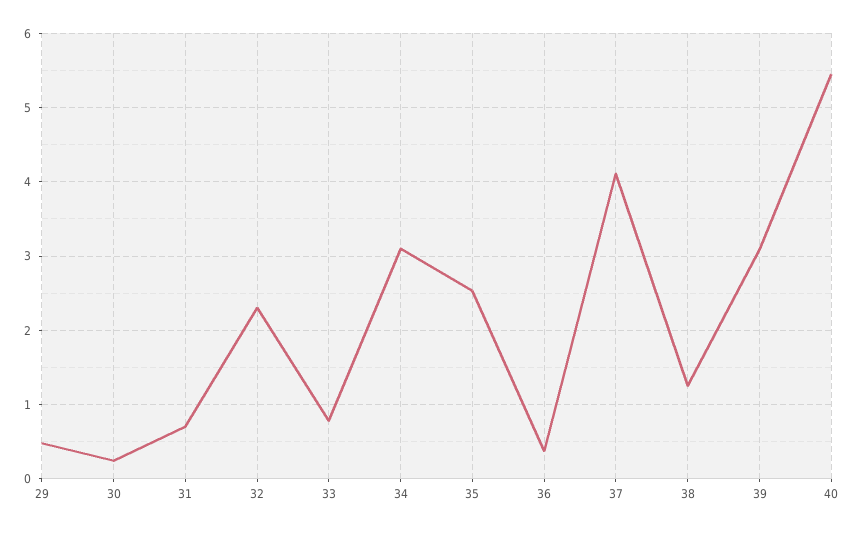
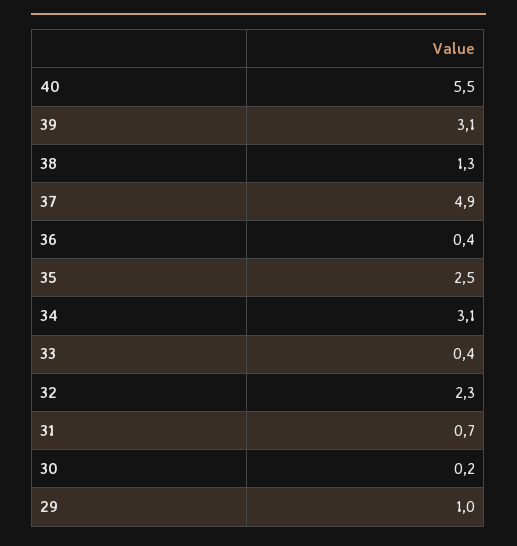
29: 0.5 -> 1
33: 0.8 -> 0.4
37: 4.1 -> 4.9

